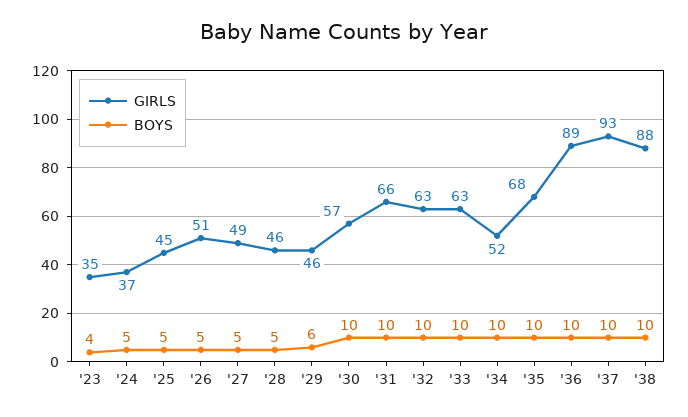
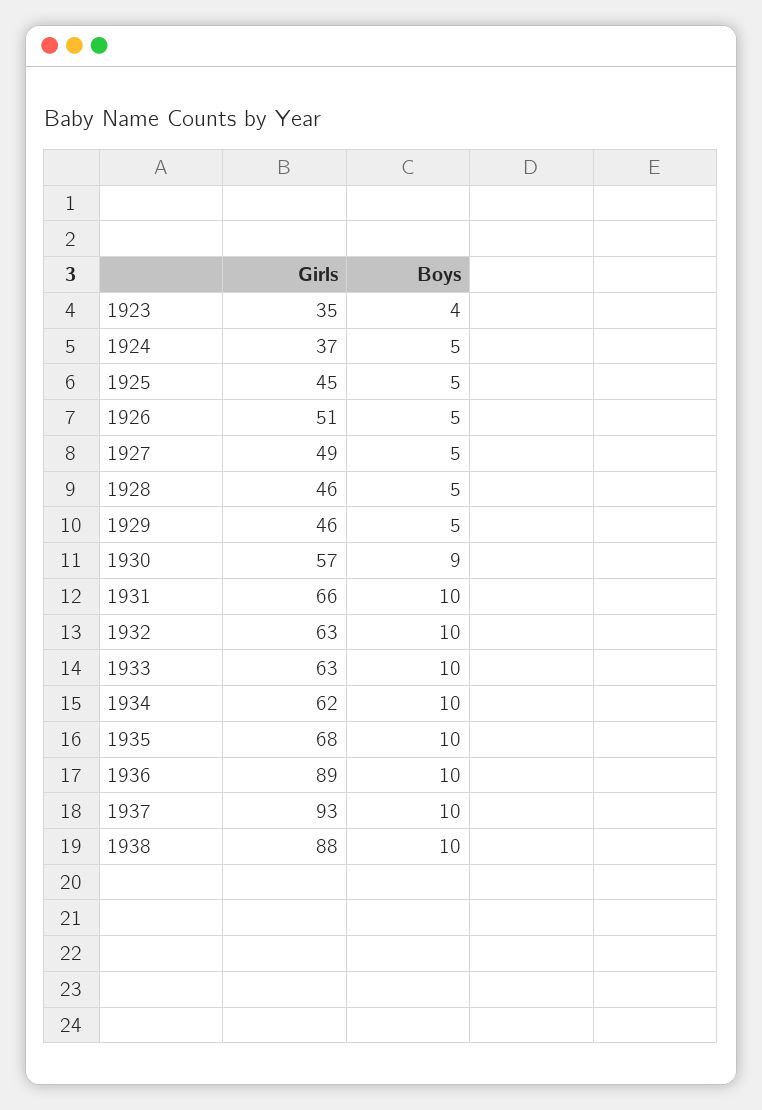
BOYS, '29: 6 -> 5
BOYS, '30: 10 -> 9
GIRLS, '34: 52 -> 62

